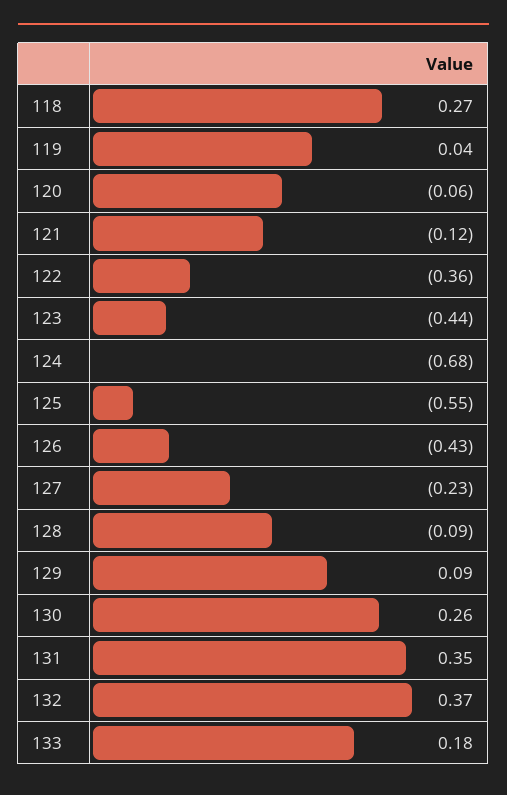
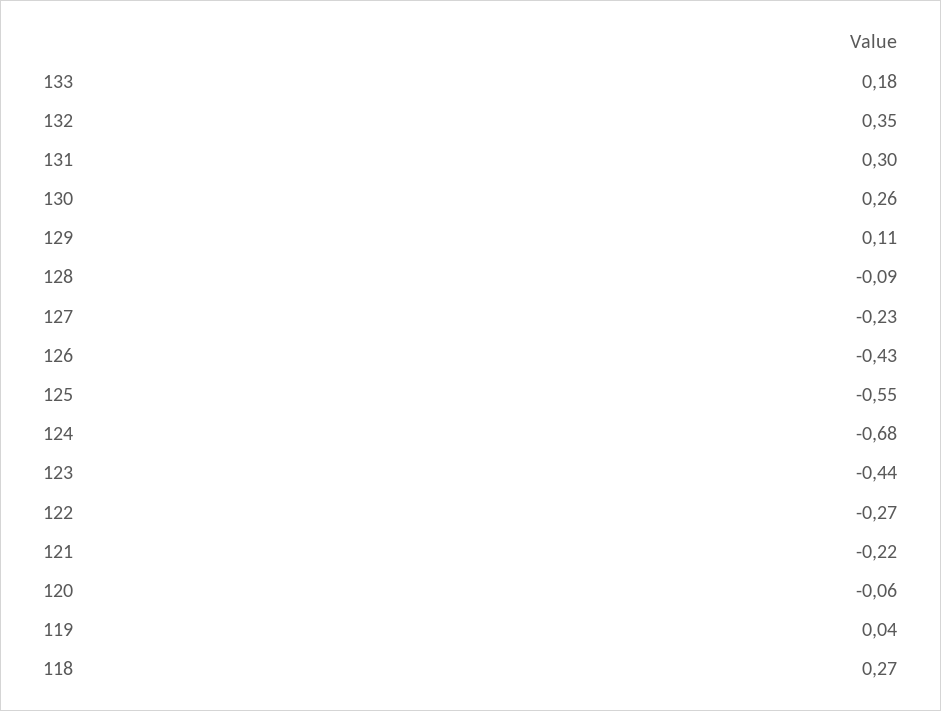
121: -0.12 -> -0.22
122: -0.36 -> -0.27
129: 0.09 -> 0.11
131: 0.35 -> 0.3
132: 0.37 -> 0.35

